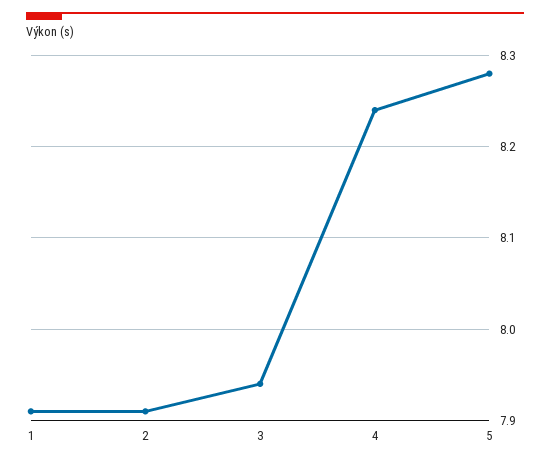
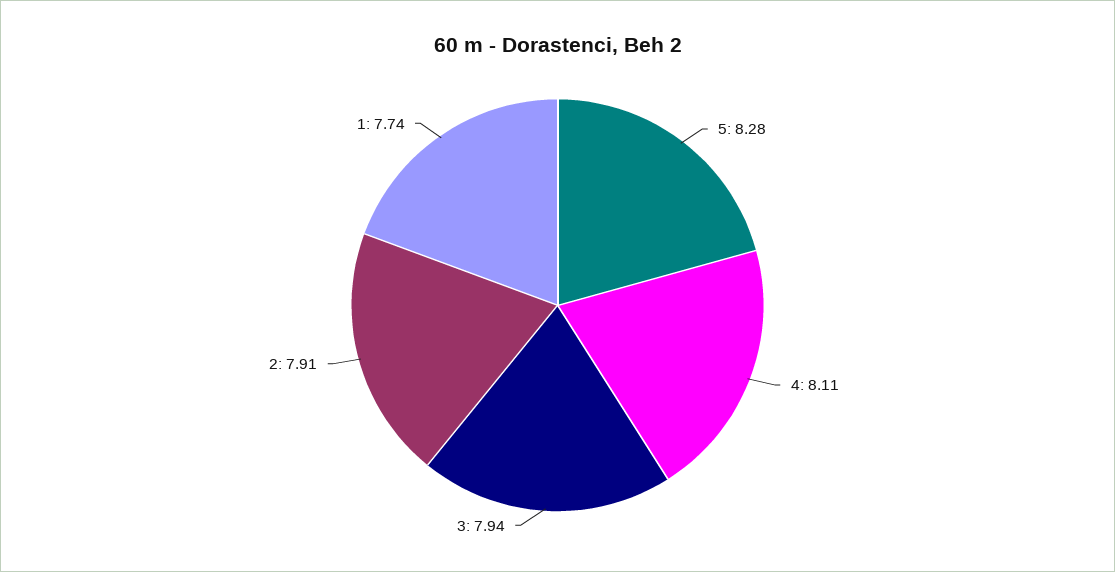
1: 7.91 -> 7.74
4: 8.24 -> 8.11

